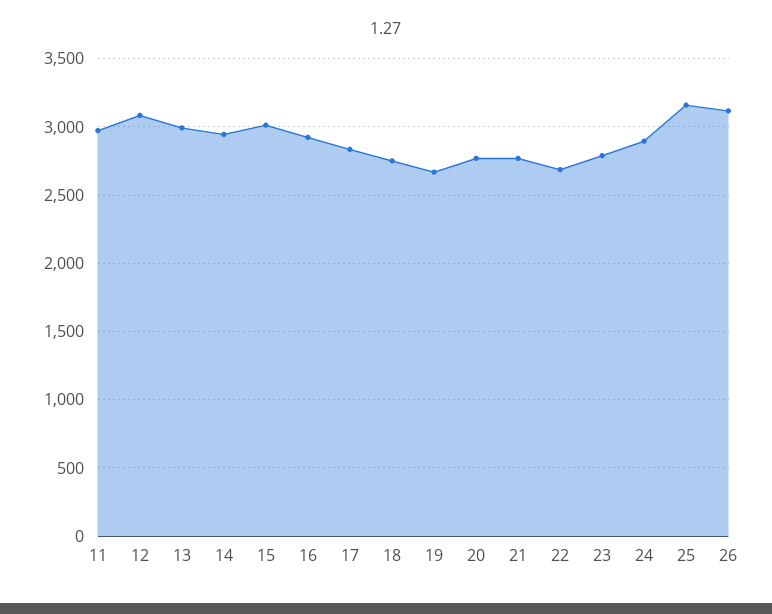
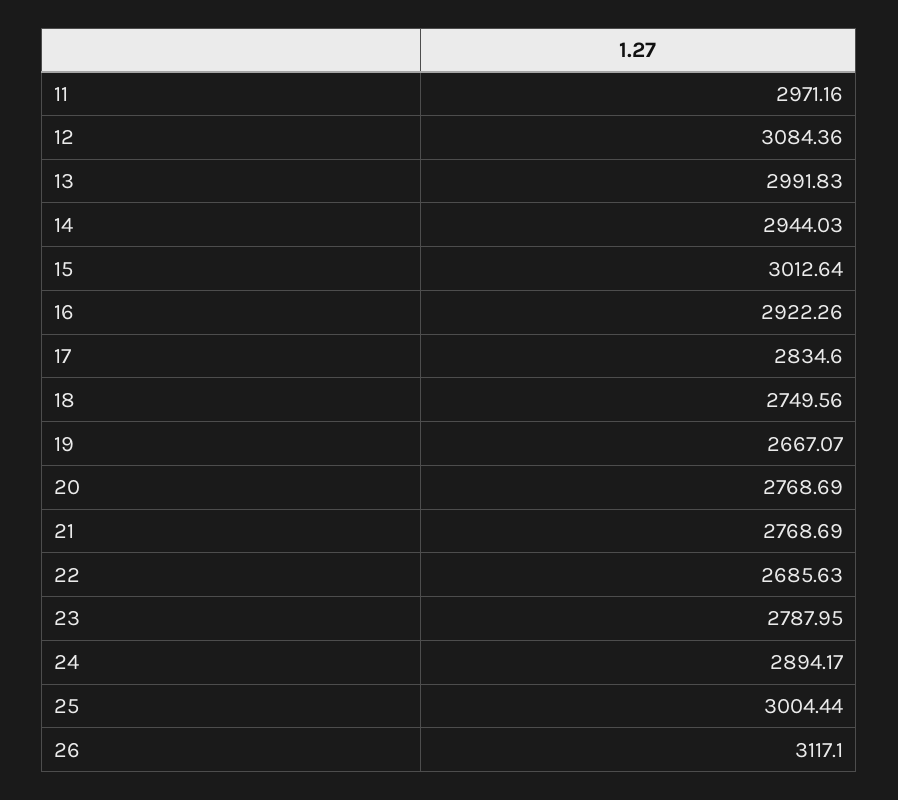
25: 3150 -> 3004.44

